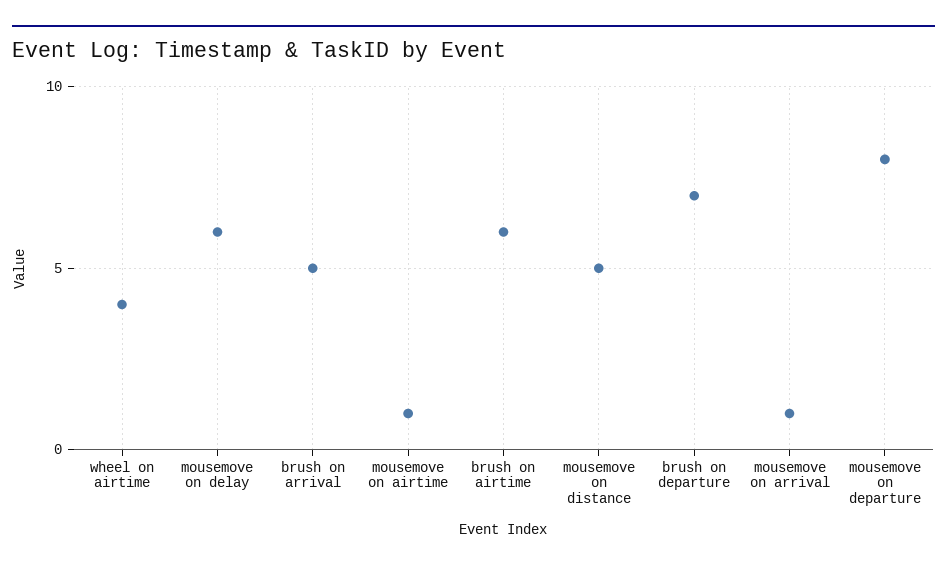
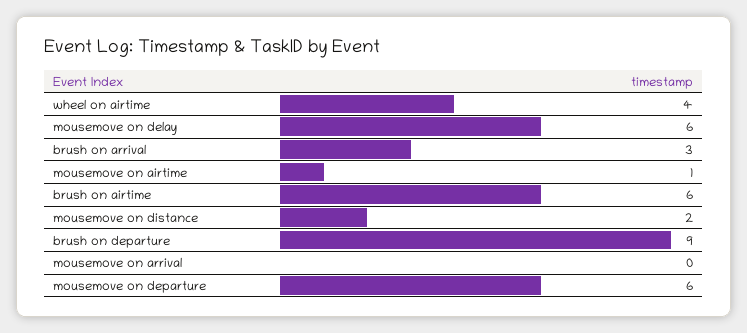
brush on arrival: 5 -> 3
mousemove on distance: 5 -> 2
brush on departure: 7 -> 9
mousemove on arrival: 1 -> 0
mousemove on departure: 8 -> 6

